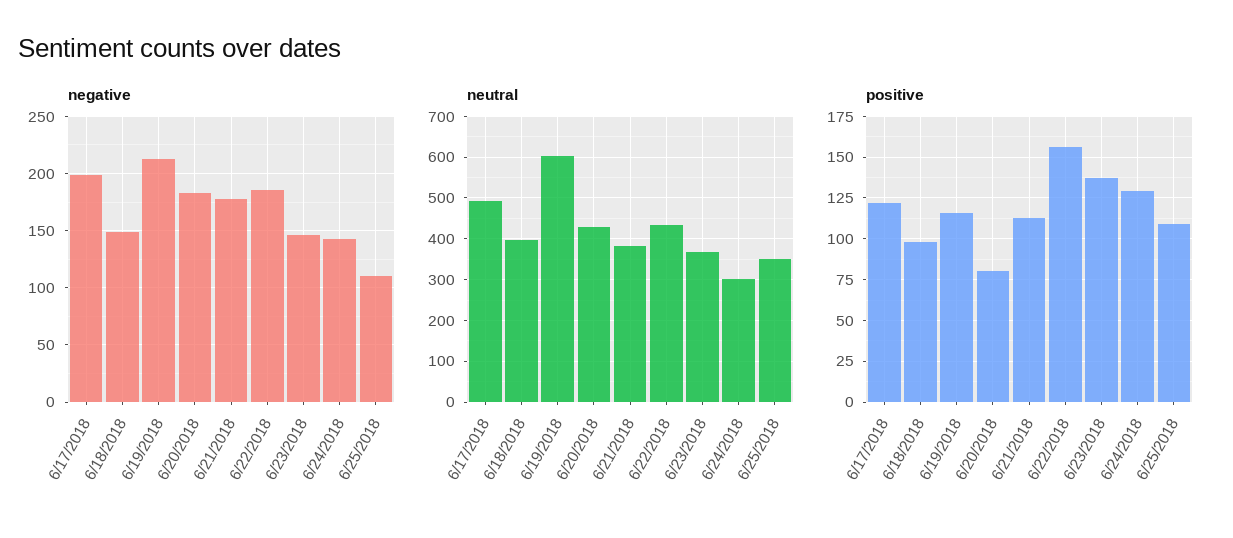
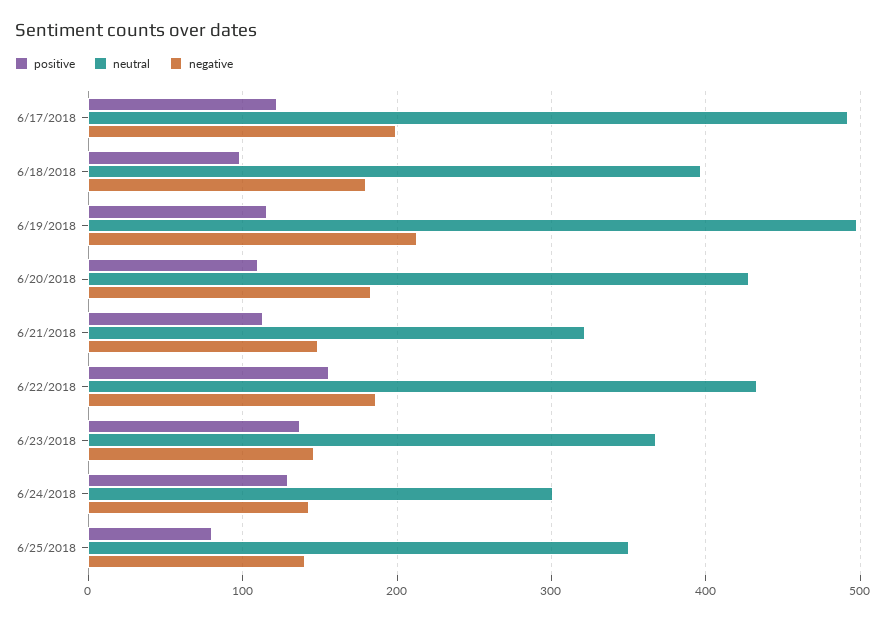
negative, 6/18/2018: 150 -> 180
negative, 6/21/2018: 180 -> 150
negative, 6/25/2018: 110 -> 140
neutral, 6/19/2018: 600 -> 500
neutral, 6/21/2018: 380 -> 320
positive, 6/20/2018: 80 -> 110
positive, 6/25/2018: 110 -> 80

